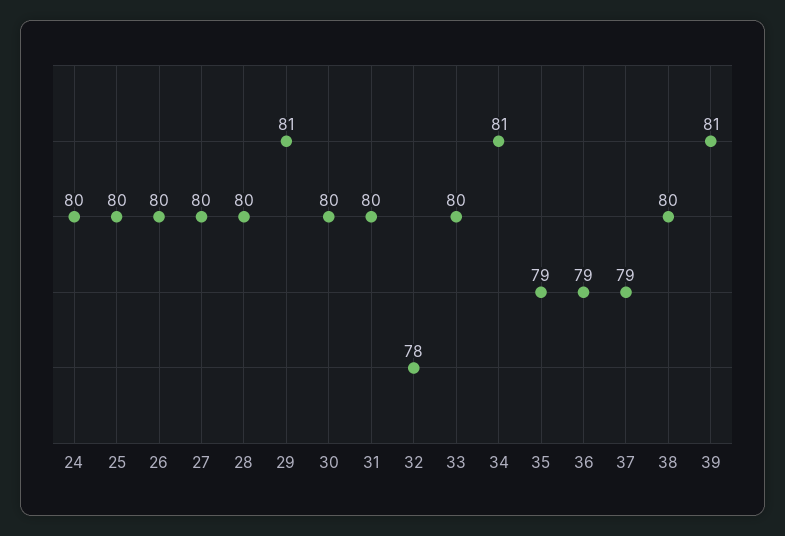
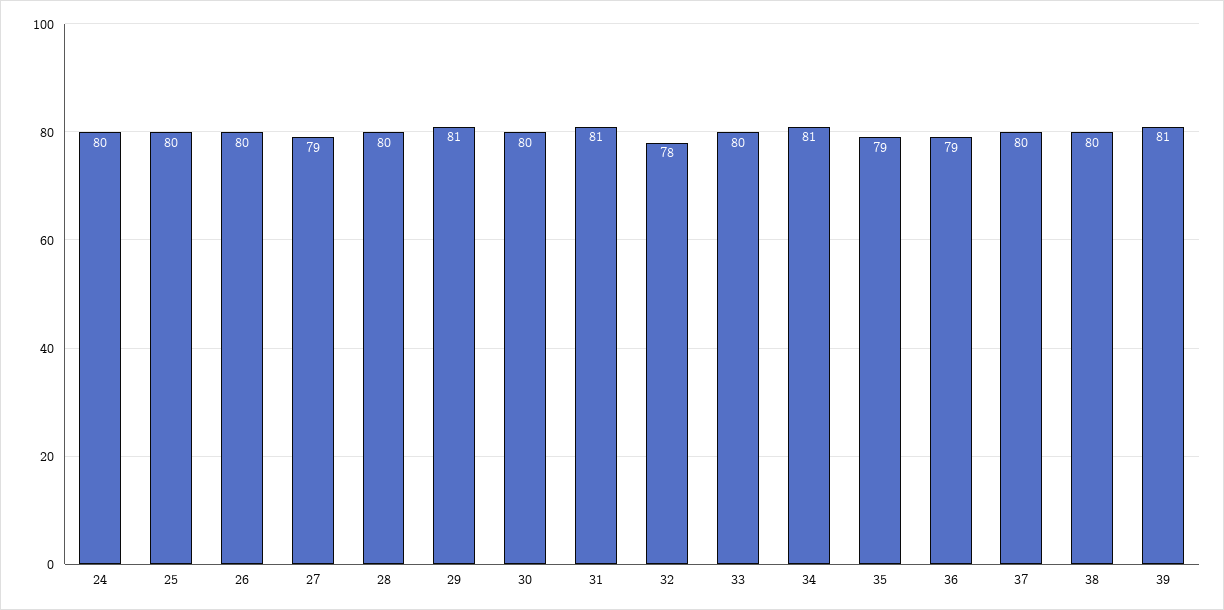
27: 80 -> 79
31: 80 -> 81
37: 79 -> 80

